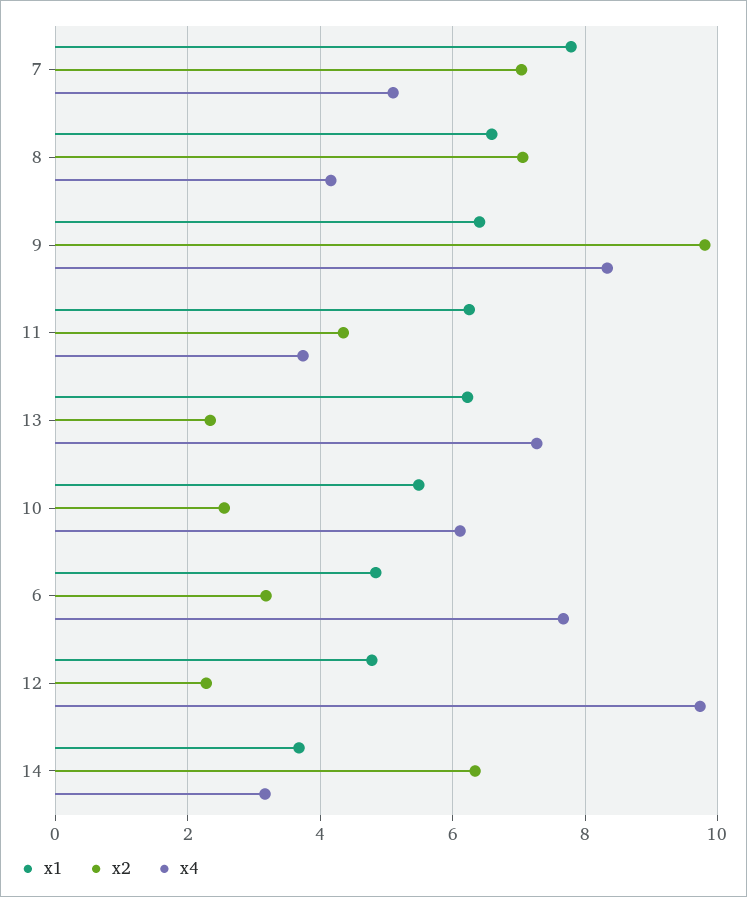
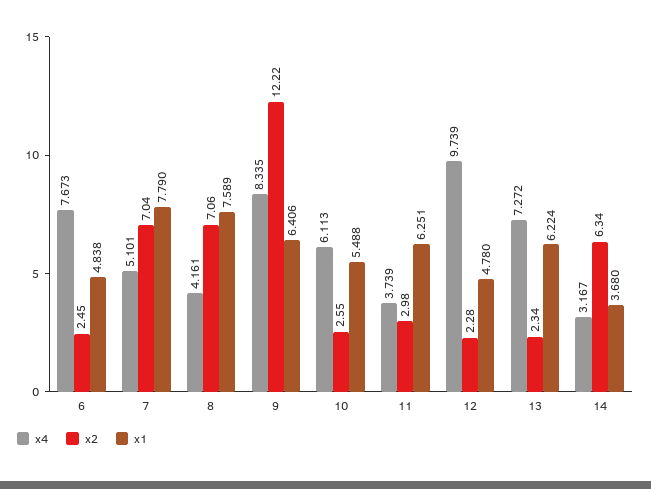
x1, 8: 6.6 -> 7.589
x2, 9: 9.8 -> 12.22
x2, 11: 4.4 -> 2.98
x2, 6: 3.2 -> 2.45

